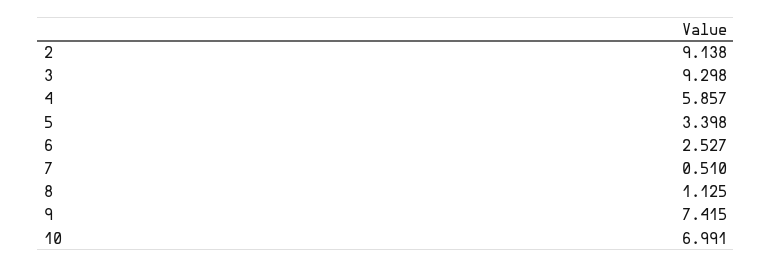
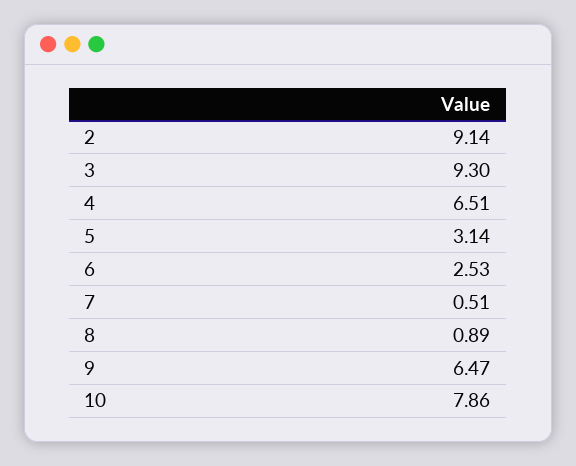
4: 5.857 -> 6.51
5: 3.398 -> 3.14
8: 1.125 -> 0.89
9: 7.415 -> 6.47
10: 6.991 -> 7.86

